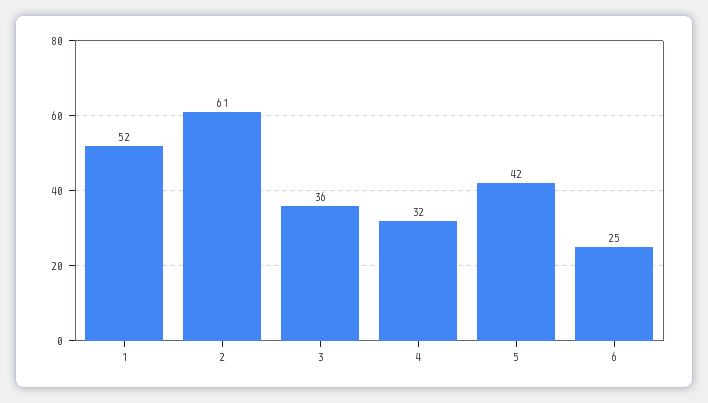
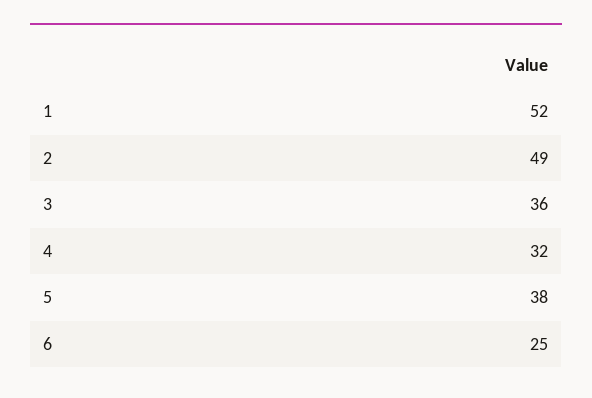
2: 61 -> 49
5: 42 -> 38

